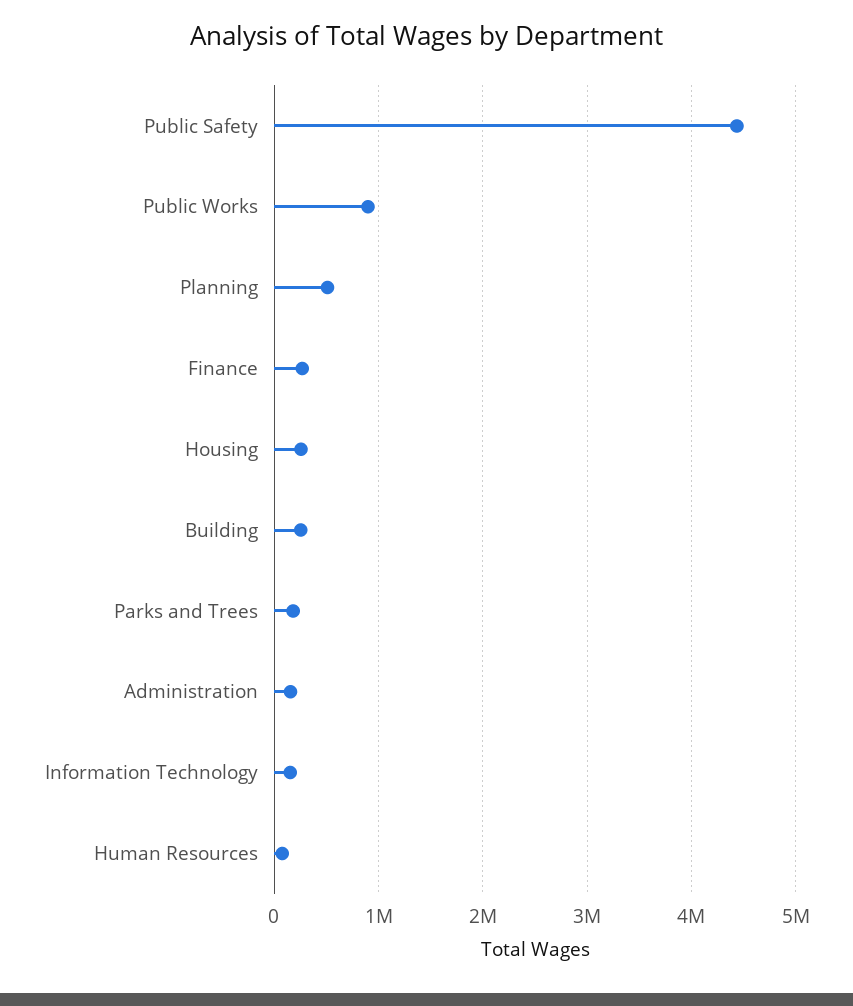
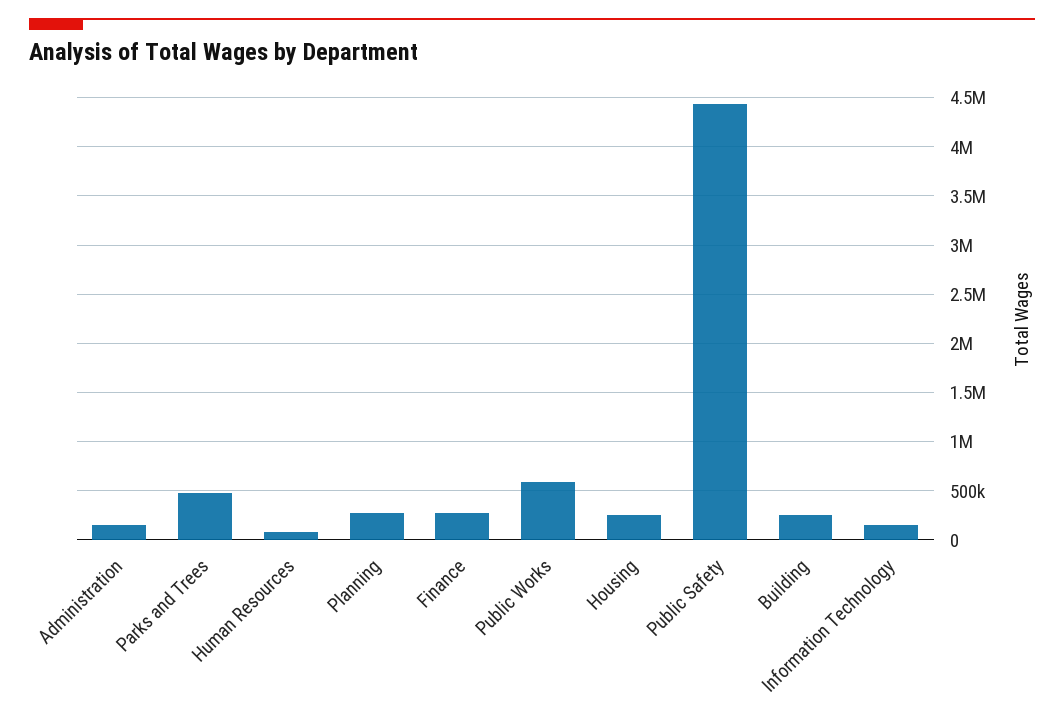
Public Works: 900000 -> 600000
Planning: 500000 -> 300000
Parks and Trees: 200000 -> 500000

